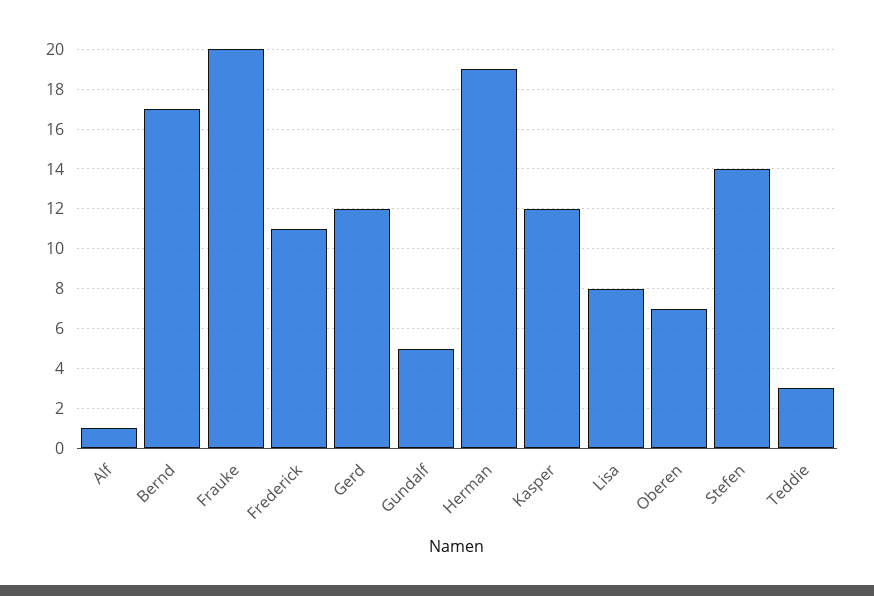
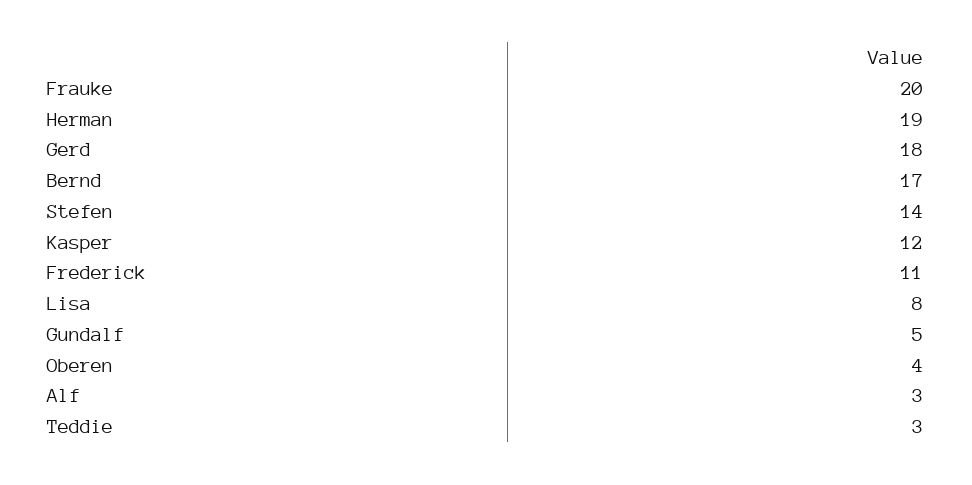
Alf: 1 -> 3
Gerd: 12 -> 18
Oberen: 7 -> 4

